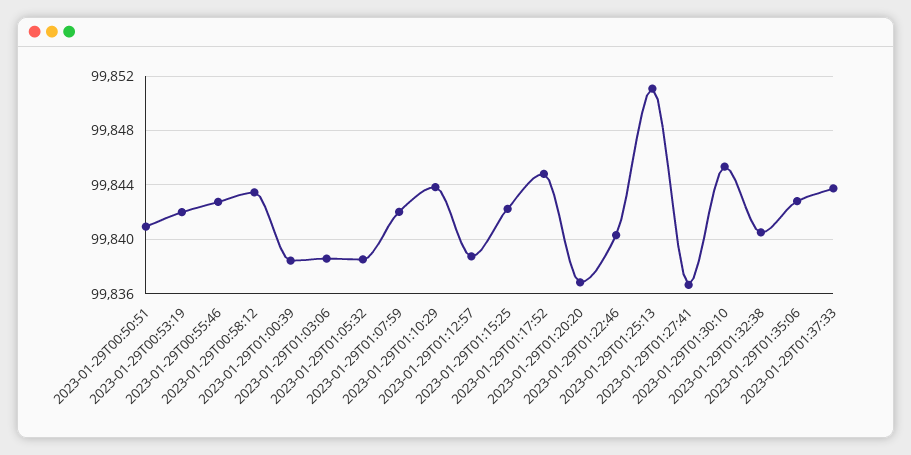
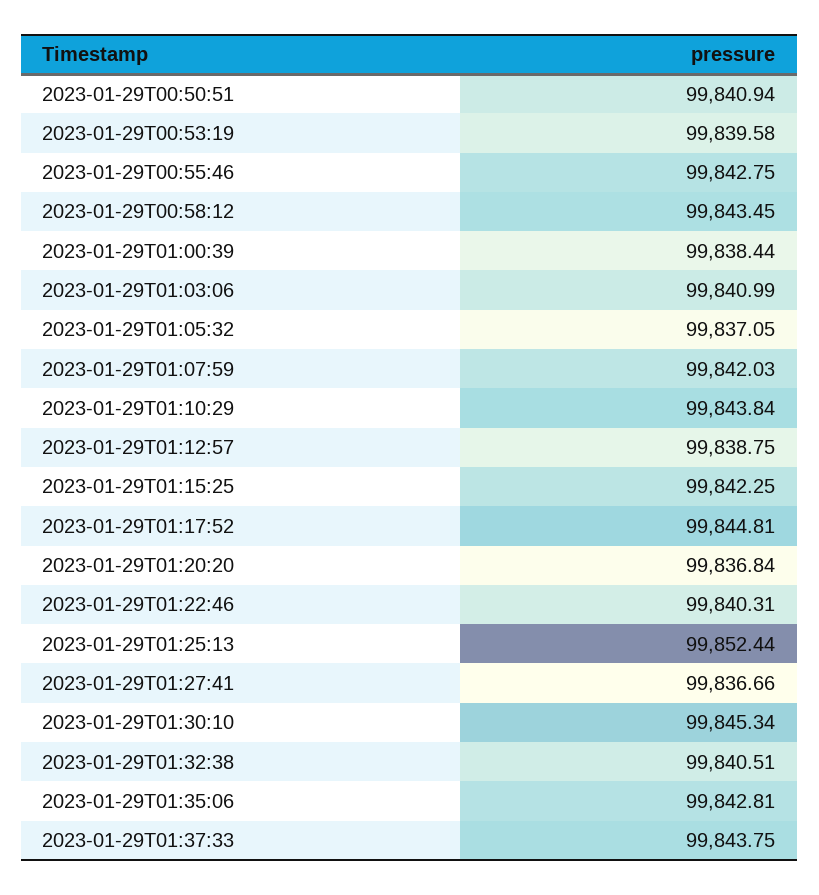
2023-01-29T00:53:19: 99842 -> 99839.58
2023-01-29T01:03:06: 99838.5 -> 99840.99
2023-01-29T01:05:32: 99838.5 -> 99837.05
2023-01-29T01:25:13: 99851 -> 99852.44

